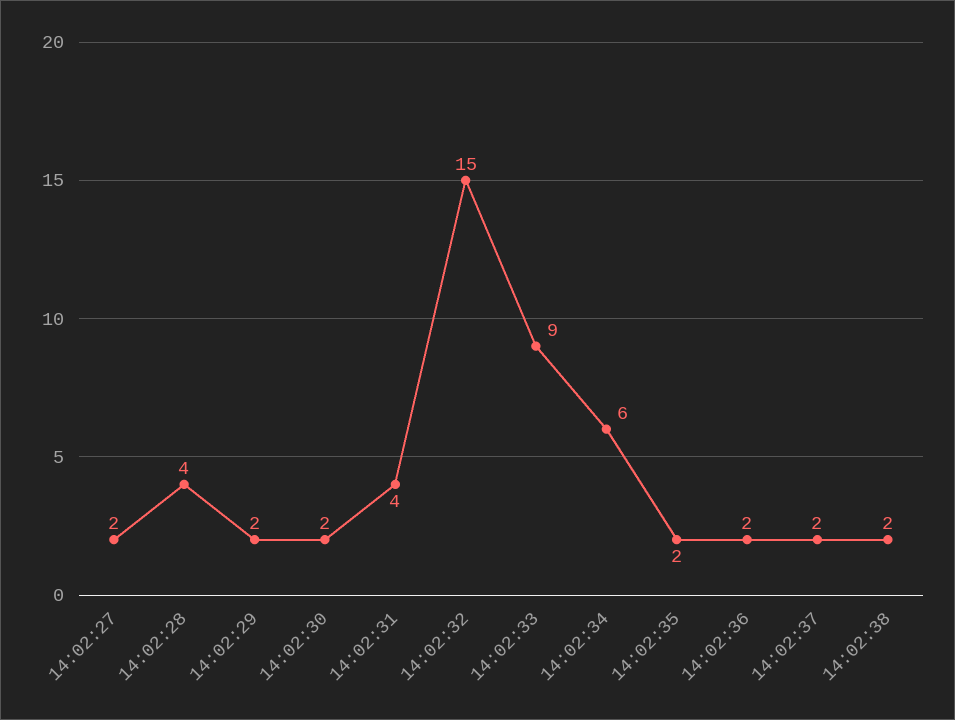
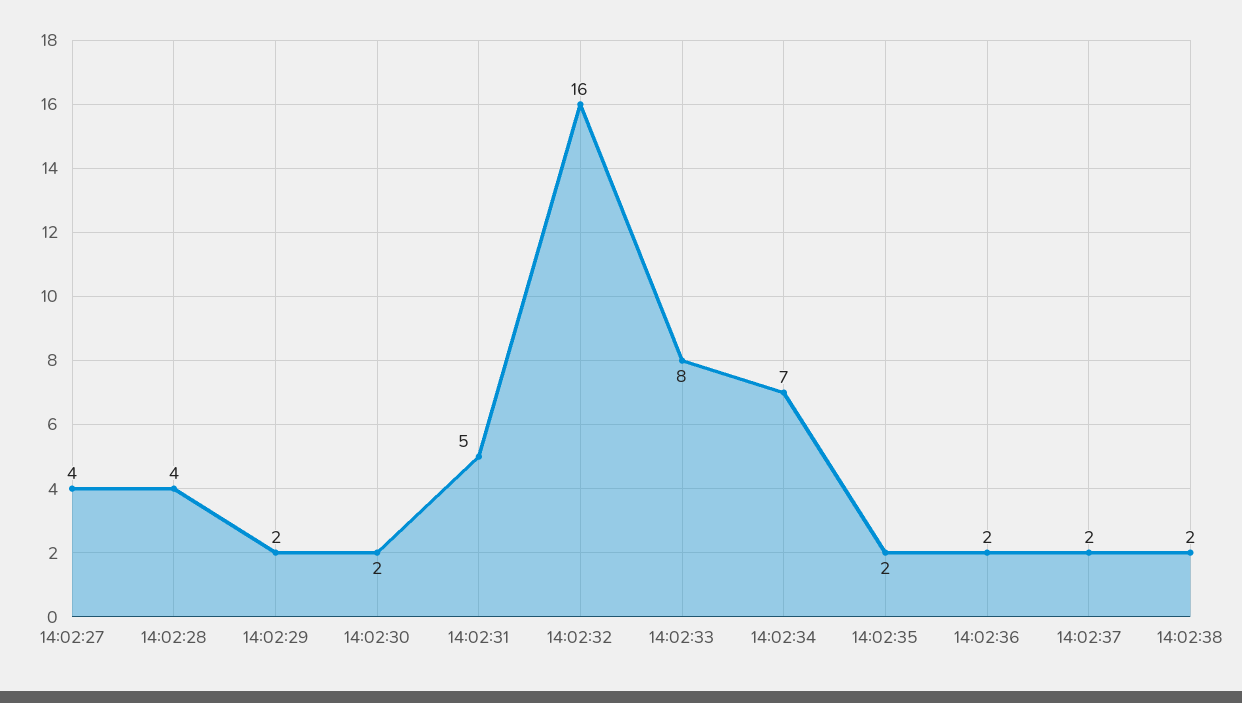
14:02:27: 2 -> 4
14:02:31: 4 -> 5
14:02:32: 15 -> 16
14:02:33: 9 -> 8
14:02:34: 6 -> 7

